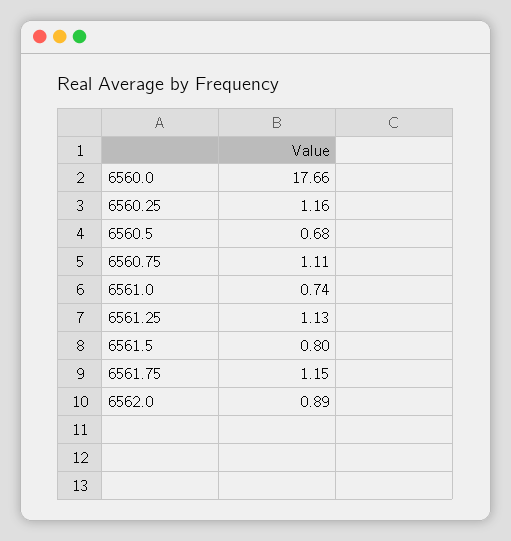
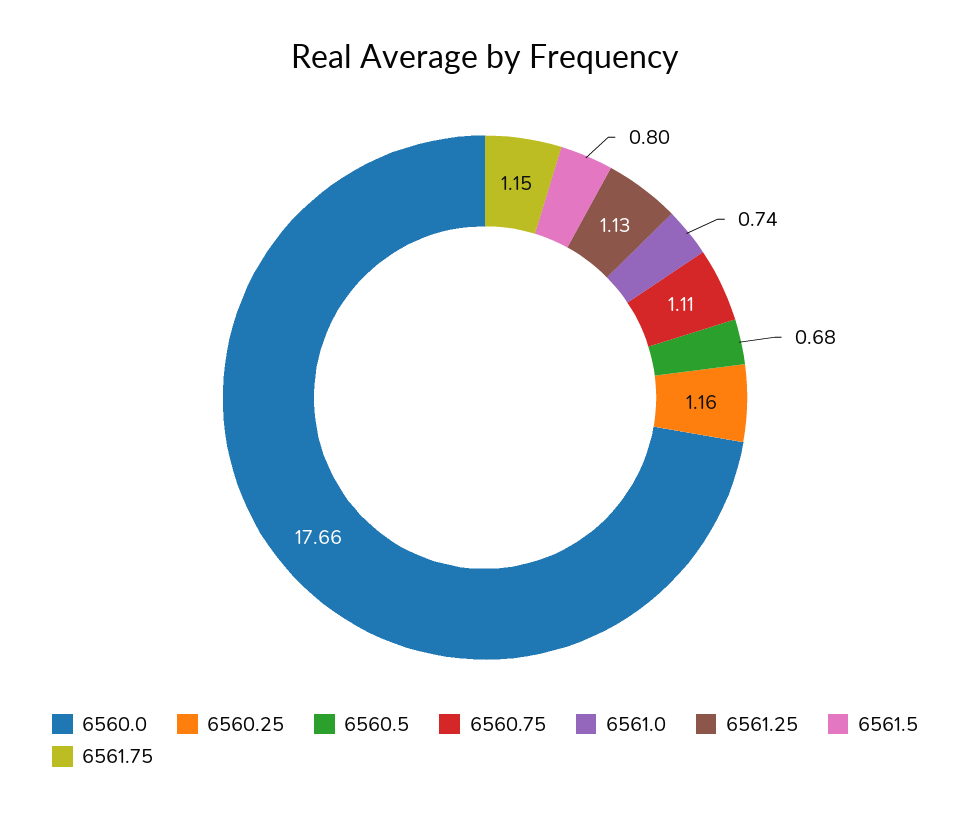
6562.0: 0.89 -> none

